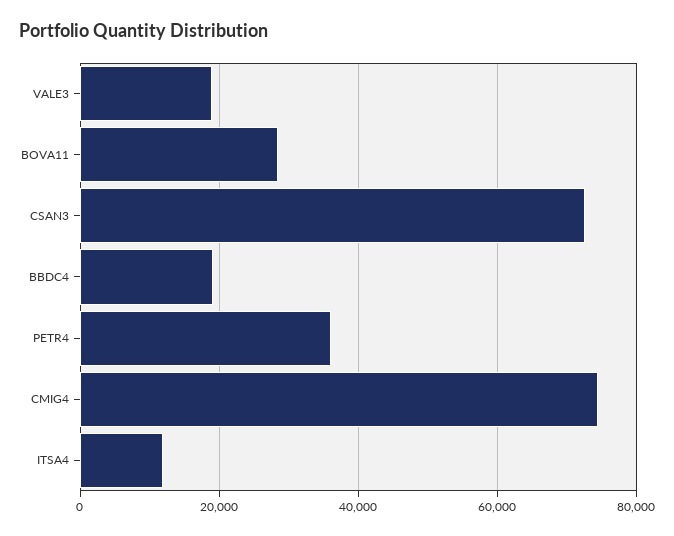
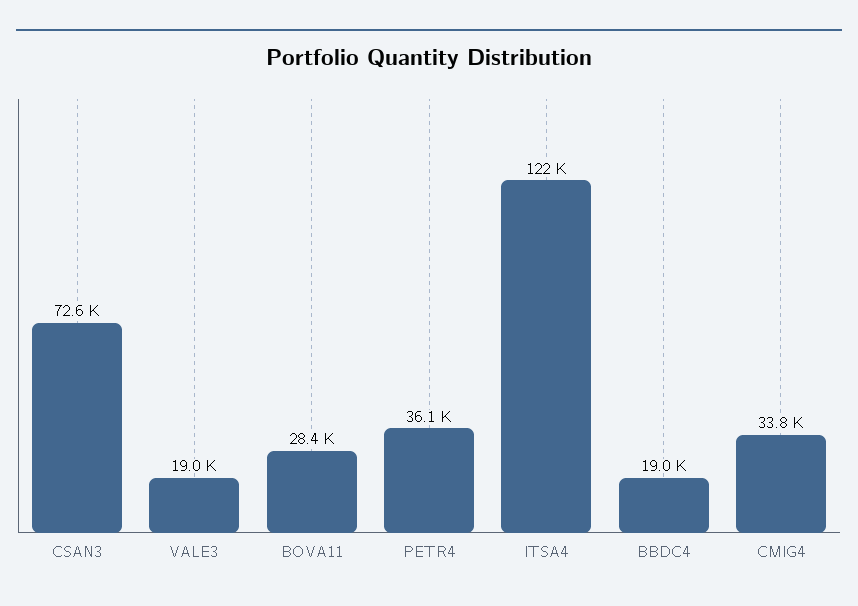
CMIG4: 74000 -> 33800
ITSA4: 12000 -> 122000

